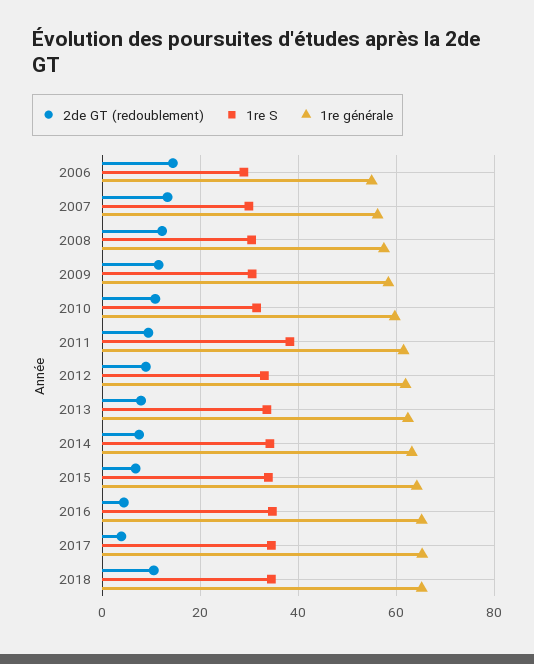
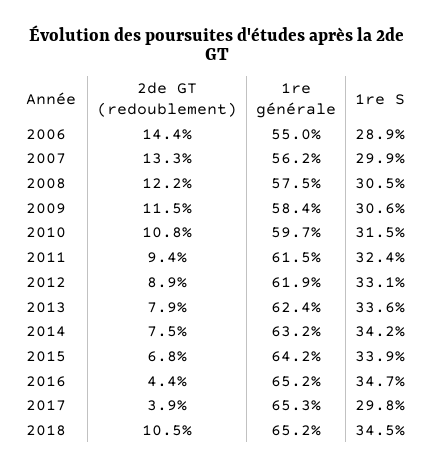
1re S, 2011: 38 -> 32.4
1re S, 2017: 34 -> 29.8

